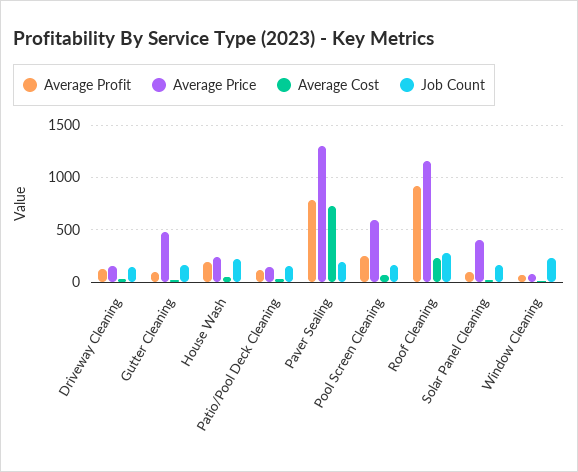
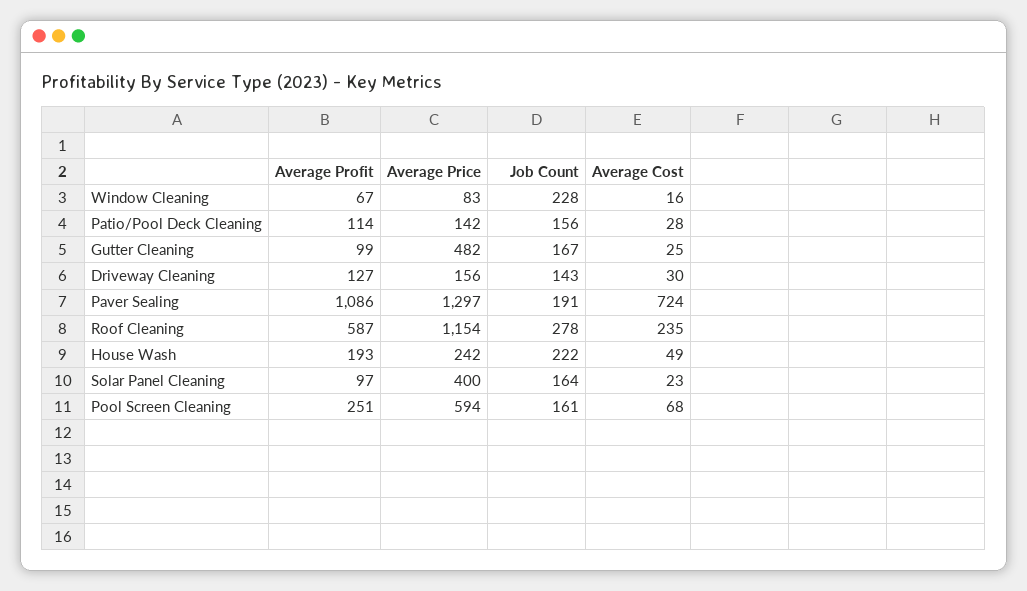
Average Profit, Paver Sealing: 800 -> 1086
Average Profit, Roof Cleaning: 900 -> 587

